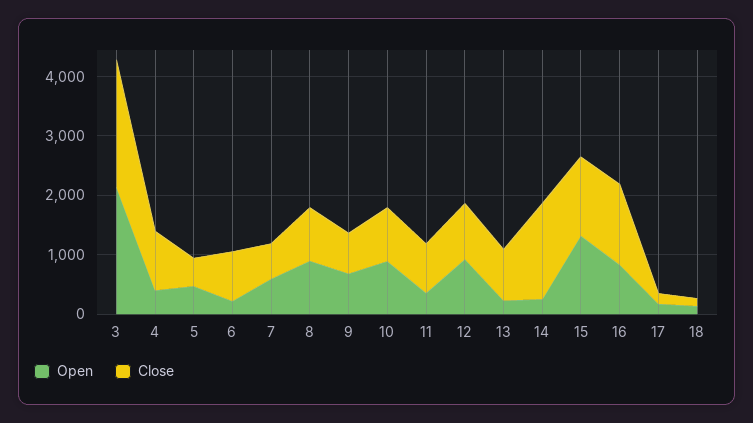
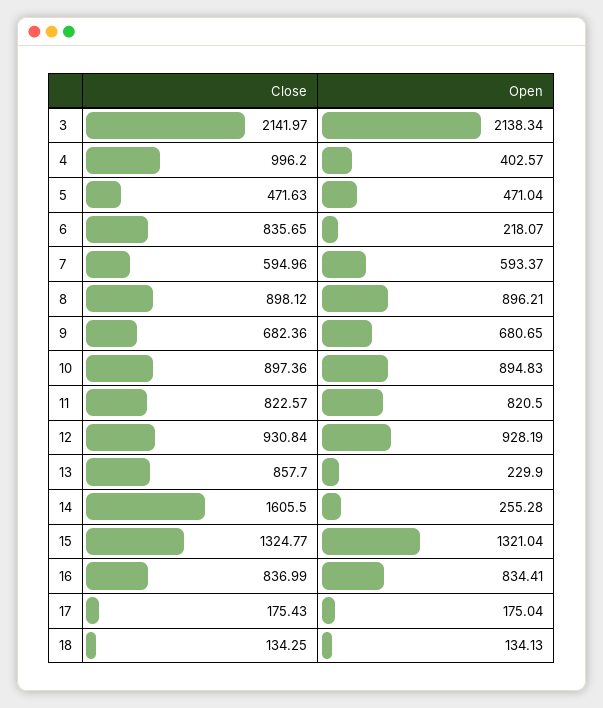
Open, 11: 400 -> 820.5
Close, 16: 1400 -> 836.99

